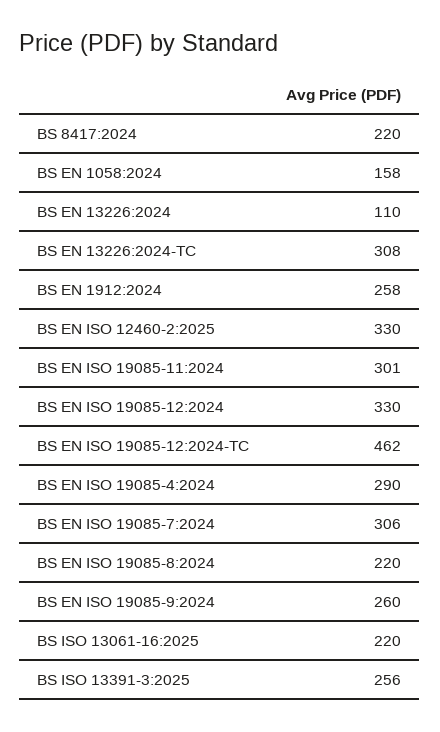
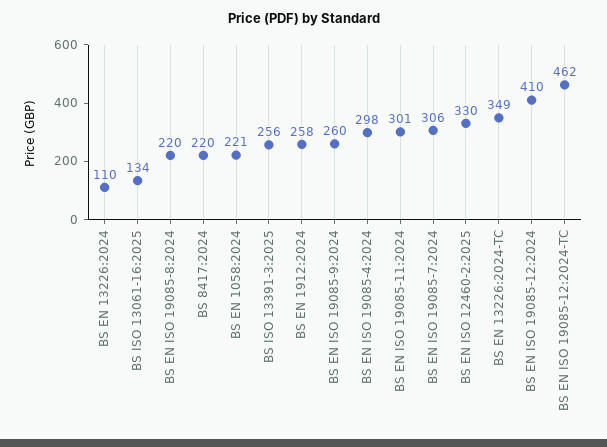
BS EN 1058:2024: 158 -> 221
BS EN 13226:2024-TC: 308 -> 349
BS EN ISO 19085-12:2024: 330 -> 410
BS EN ISO 19085-4:2024: 290 -> 298
BS ISO 13061-16:2025: 220 -> 134

